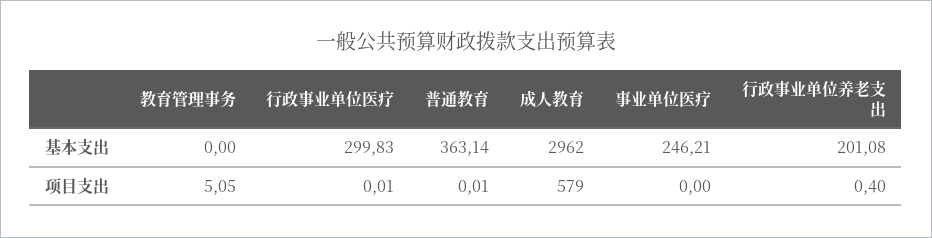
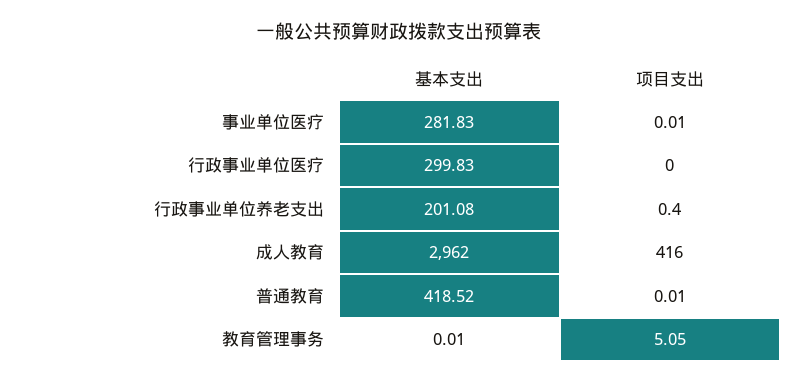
教育管理事务, 基本支出: 0 -> 0.01
普通教育, 基本支出: 363.14 -> 418.52
事业单位医疗, 基本支出: 246.21 -> 281.83
行政事业单位医疗, 项目支出: 0.01 -> 0
成人教育, 项目支出: 579 -> 416
事业单位医疗, 项目支出: 0 -> 0.01

